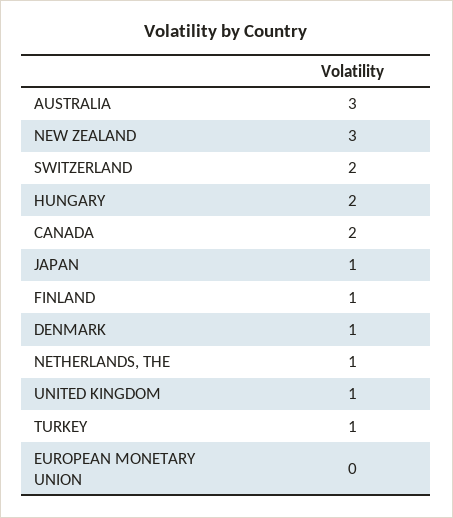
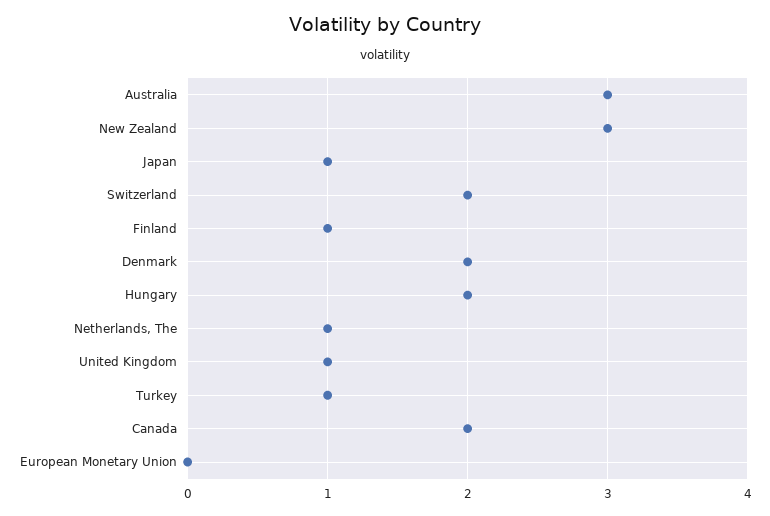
DENMARK: 1 -> 2

